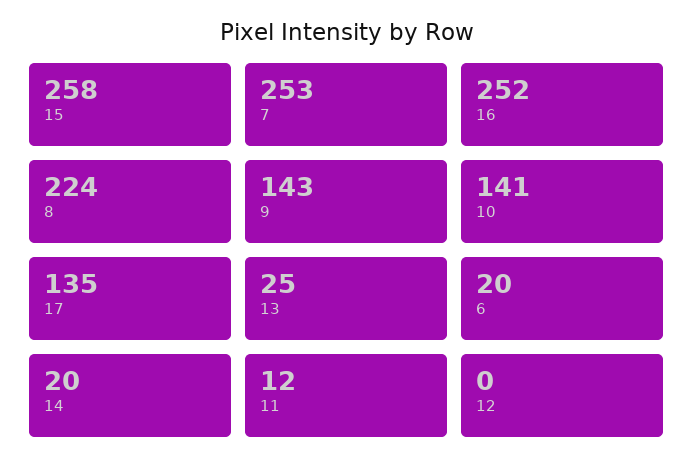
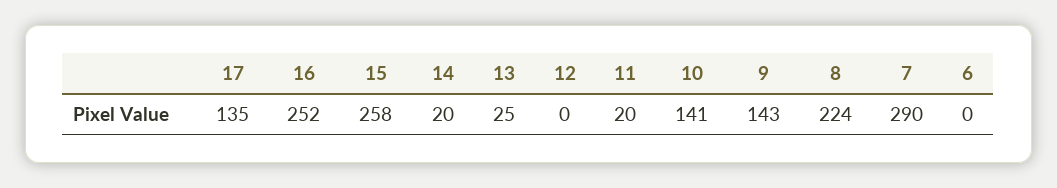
7: 253 -> 290
6: 20 -> 0
11: 12 -> 20

